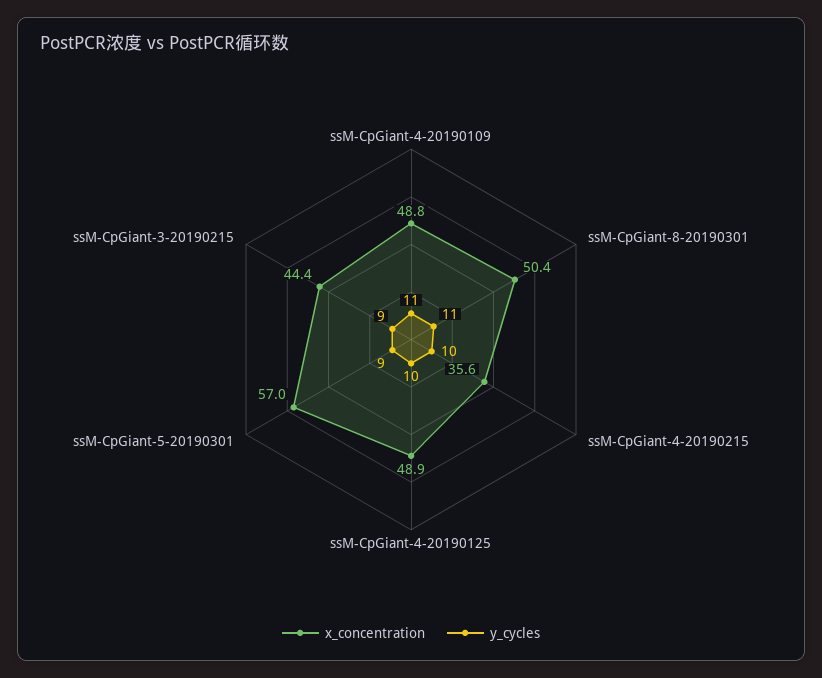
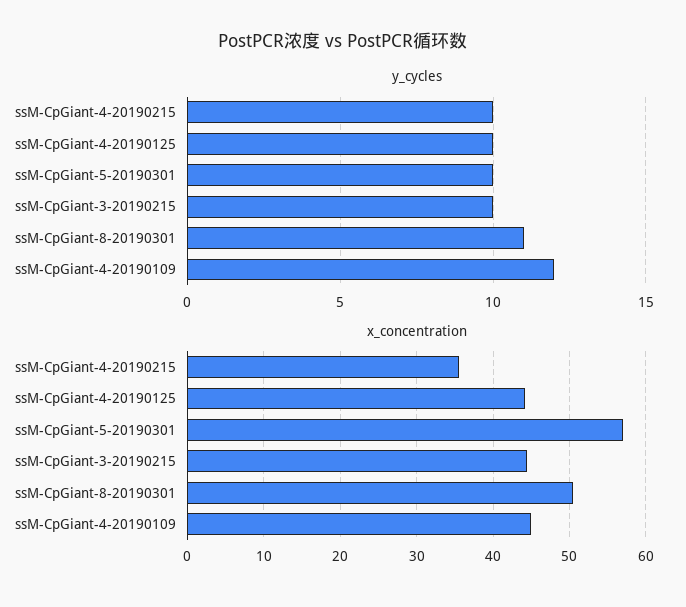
x_concentration, ssM-CpGiant-4-20190109: 48.8 -> 45
y_cycles, ssM-CpGiant-4-20190109: 11 -> 12
x_concentration, ssM-CpGiant-4-20190125: 48.9 -> 44
y_cycles, ssM-CpGiant-5-20190301: 9 -> 10
y_cycles, ssM-CpGiant-3-20190215: 9 -> 10

